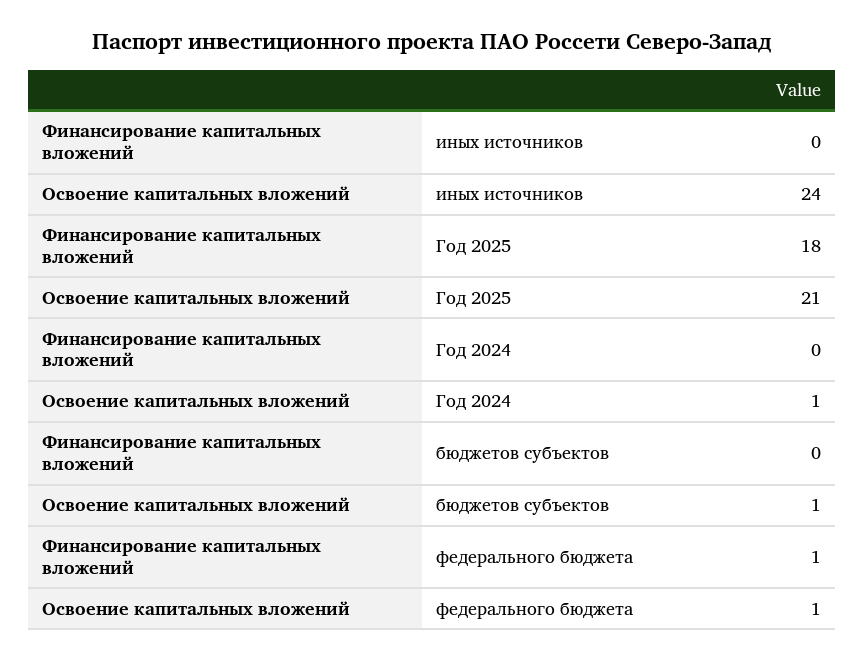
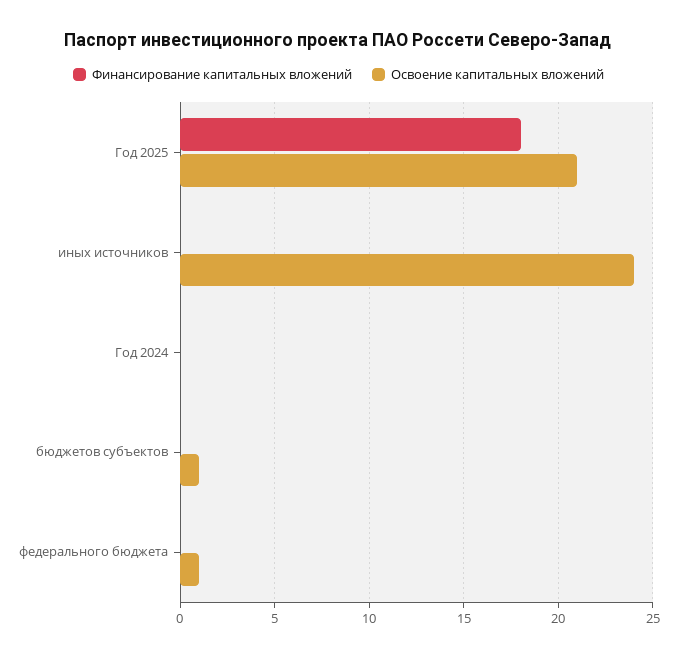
Освоение капитальных вложений, Год 2024: 1 -> 0
Финансирование капитальных вложений, федерального бюджета: 1 -> 0

